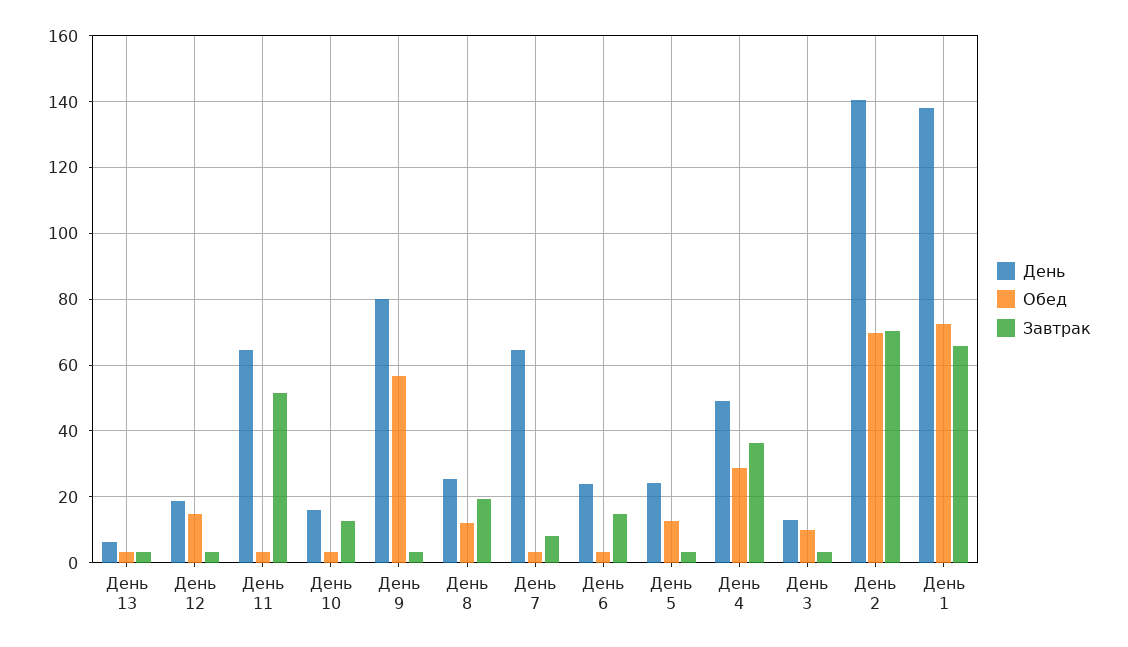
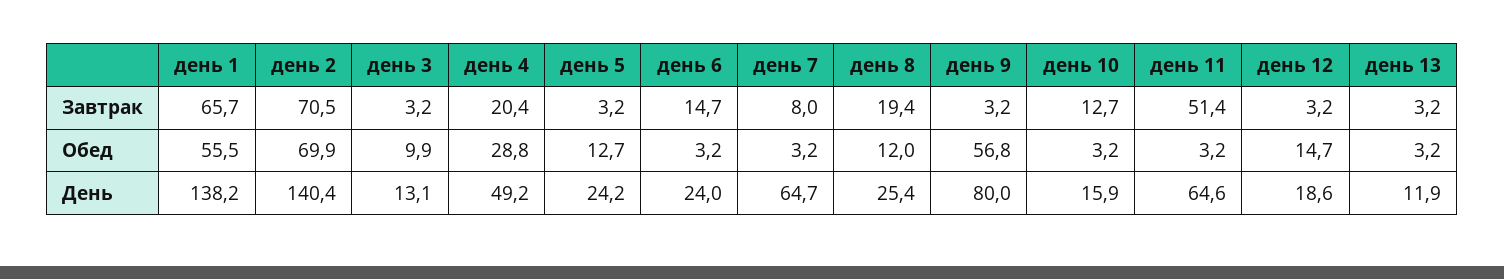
День, День 13: 6 -> 11.9
Завтрак, День 4: 36 -> 20.4
Обед, День 1: 72 -> 55.5

